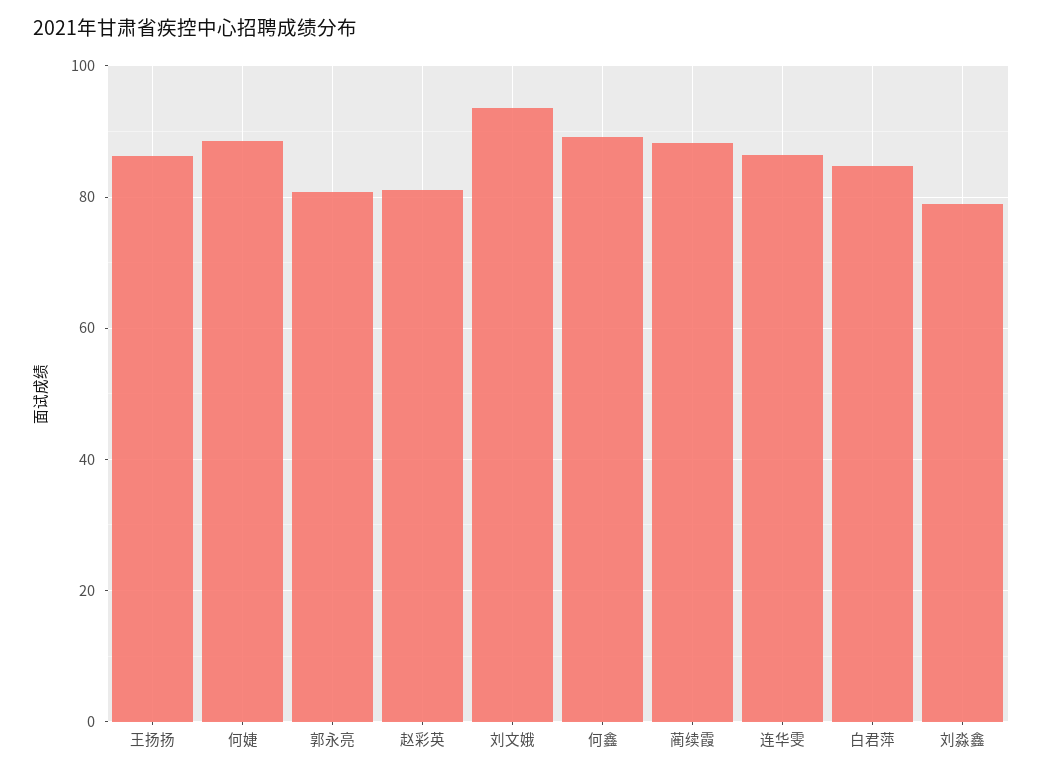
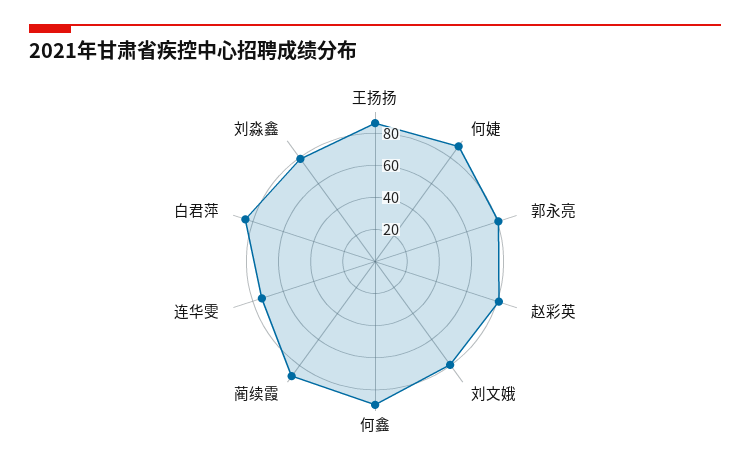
刘文娥: 94 -> 80
连华雯: 86 -> 75

